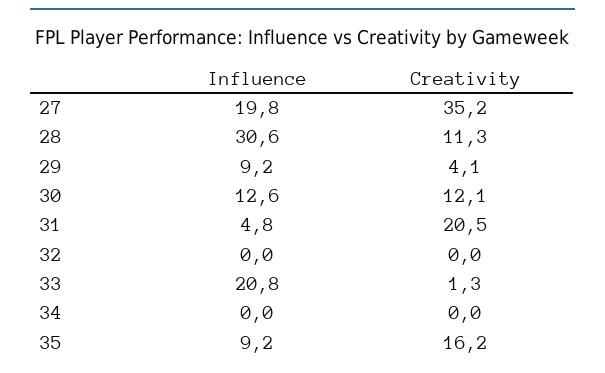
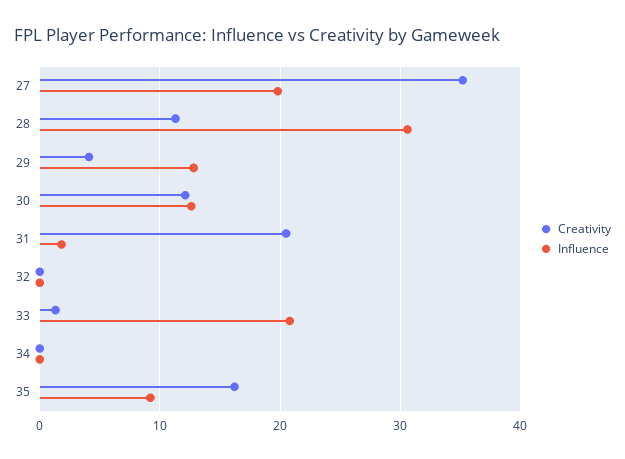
Influence, 29: 9.2 -> 13
Influence, 31: 4.8 -> 2

